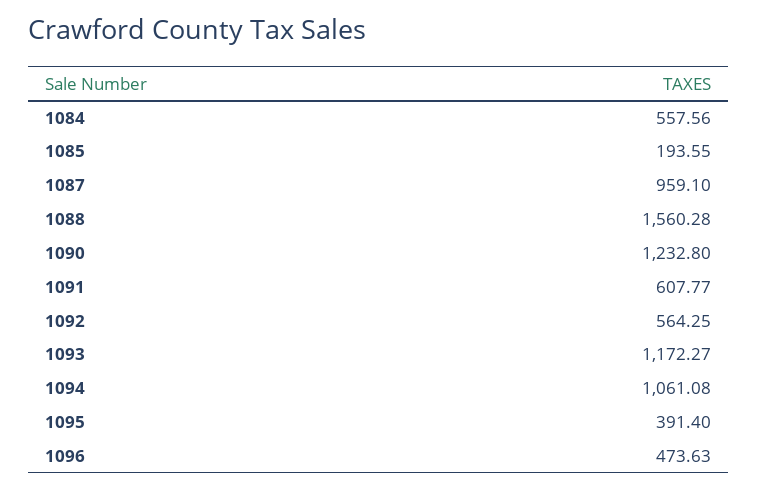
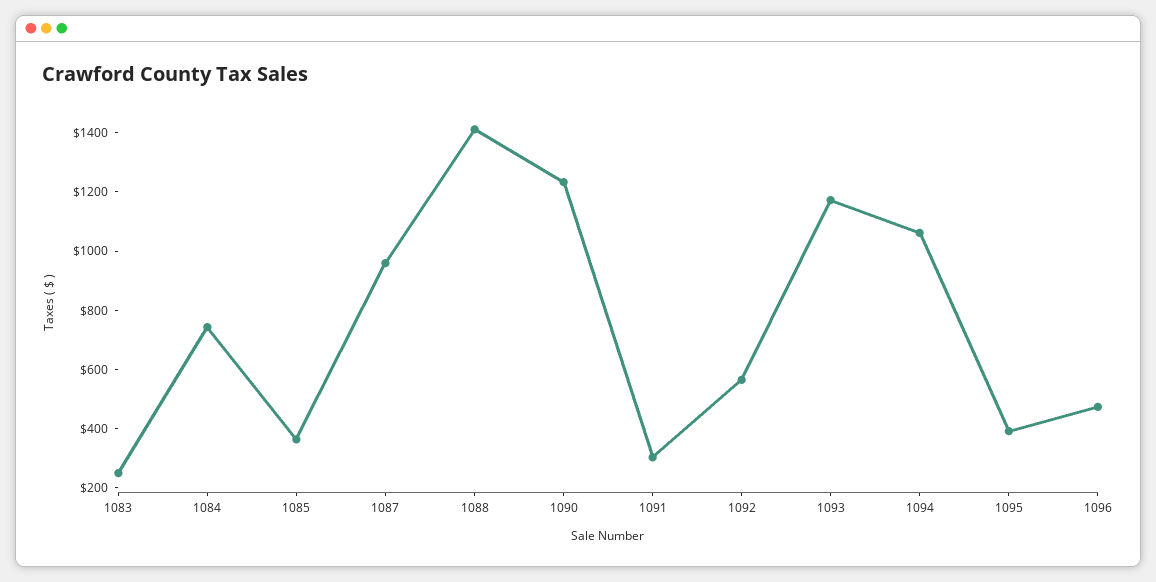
1084: 557.56 -> 750
1085: 193.55 -> 350
1088: 1560.28 -> 1400
1091: 607.77 -> 300
1083: none -> 250

